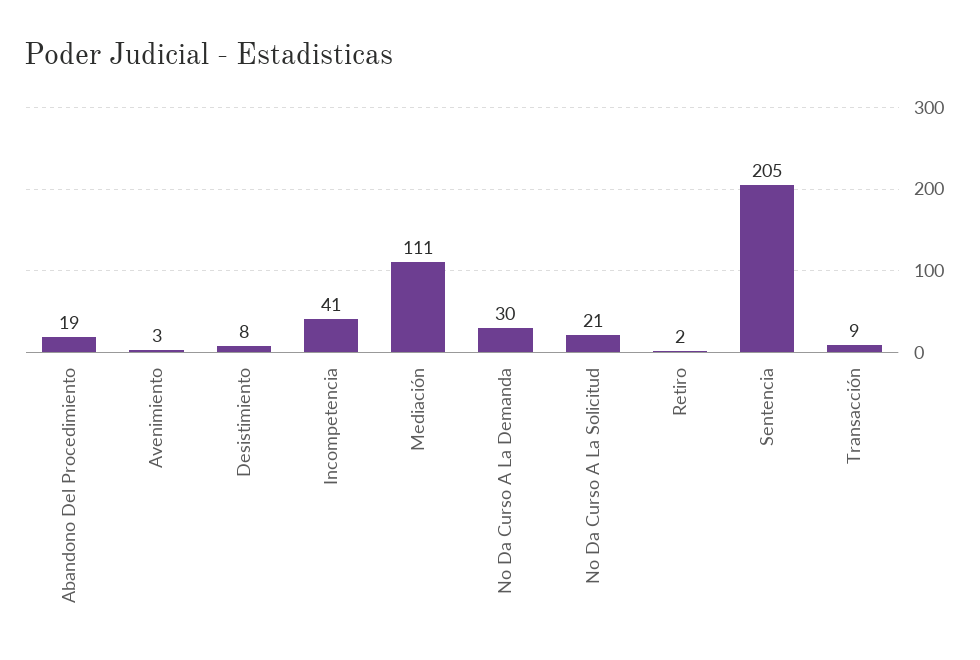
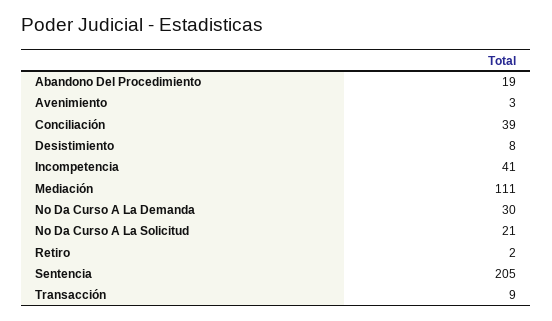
Conciliación: none -> 39

